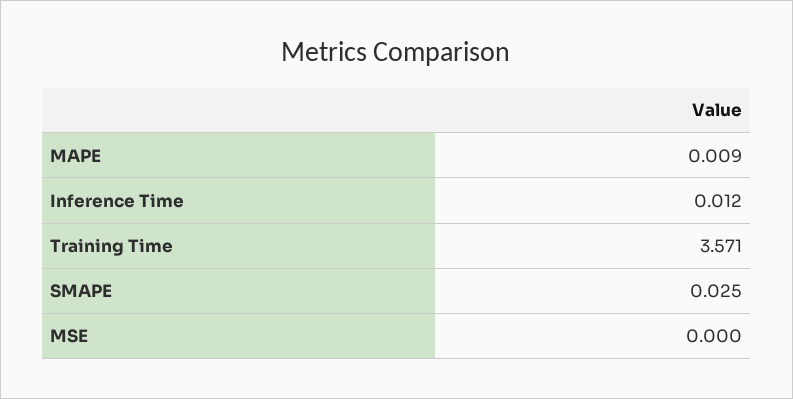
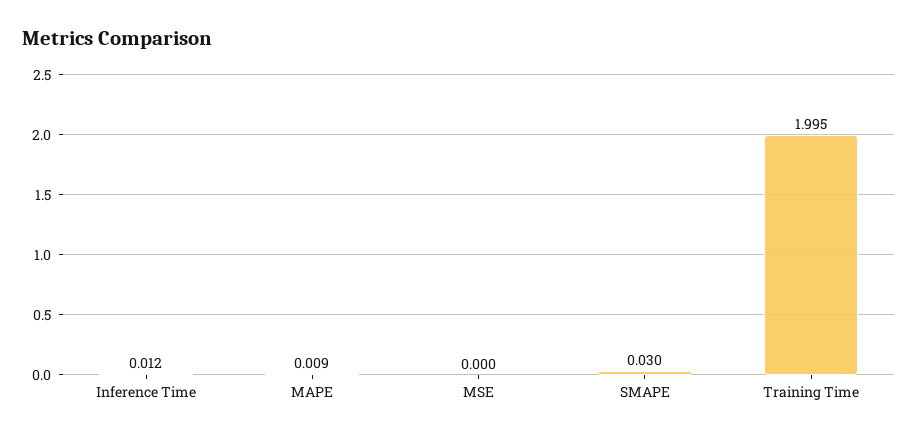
Training Time: 3.571 -> 1.995
SMAPE: 0.025 -> 0.03

